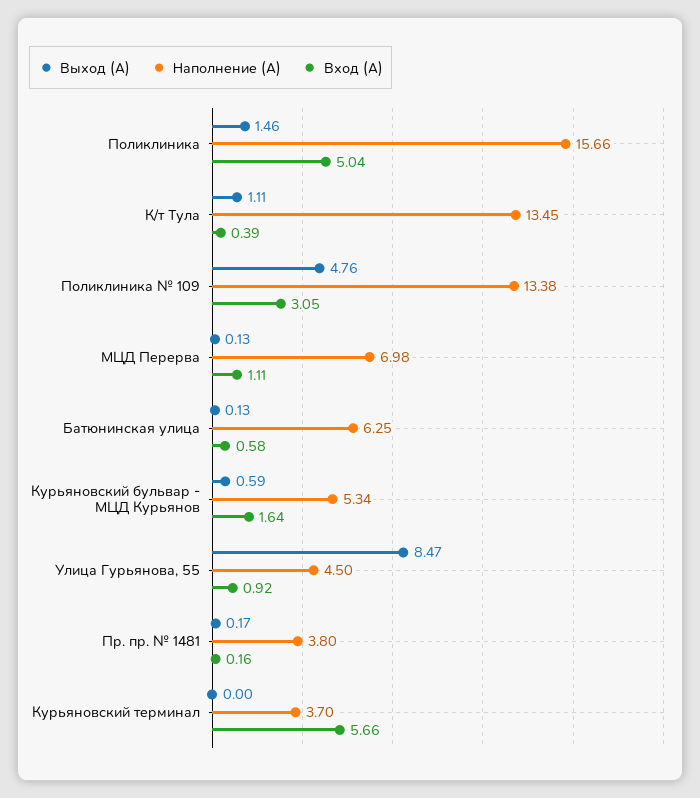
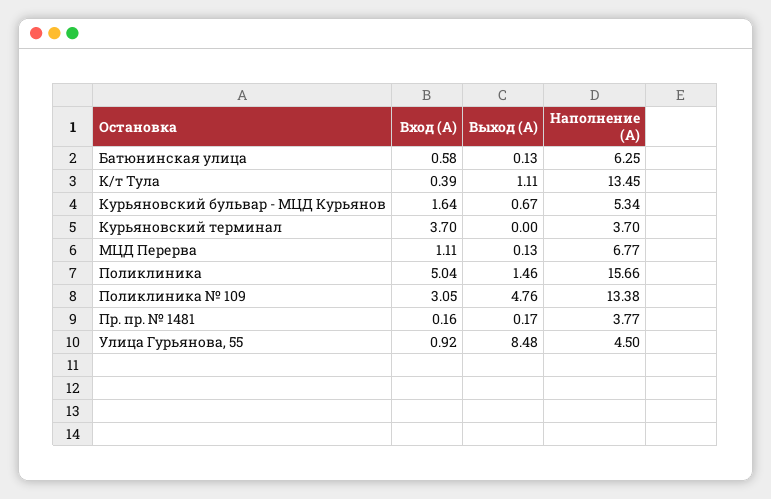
Наполнение (А), МЦД Перерва: 6.98 -> 6.77
Выход (А), Курьяновский бульвар - МЦД Курьянов: 0.59 -> 0.67
Выход (А), Улица Гурьянова, 55: 8.47 -> 8.48
Наполнение (А), Пр. пр. № 1481: 3.8 -> 3.77
Вход (А), Курьяновский терминал: 5.66 -> 3.7

